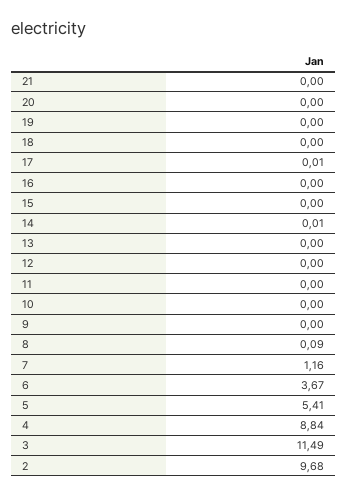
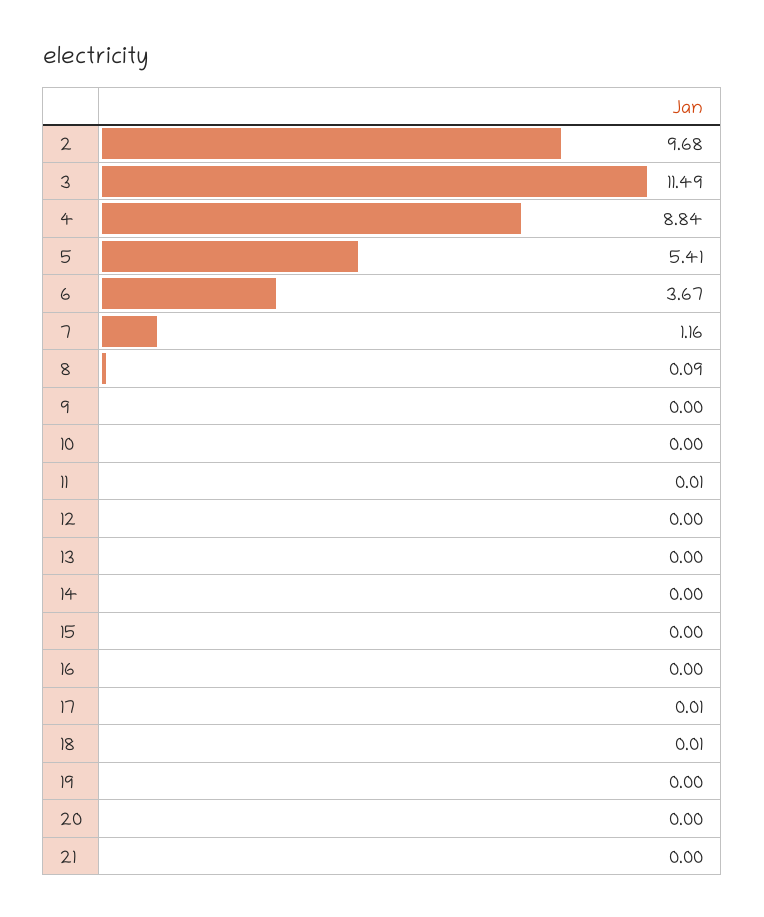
18: 0 -> 0.01
14: 0.01 -> 0
11: 0 -> 0.01

